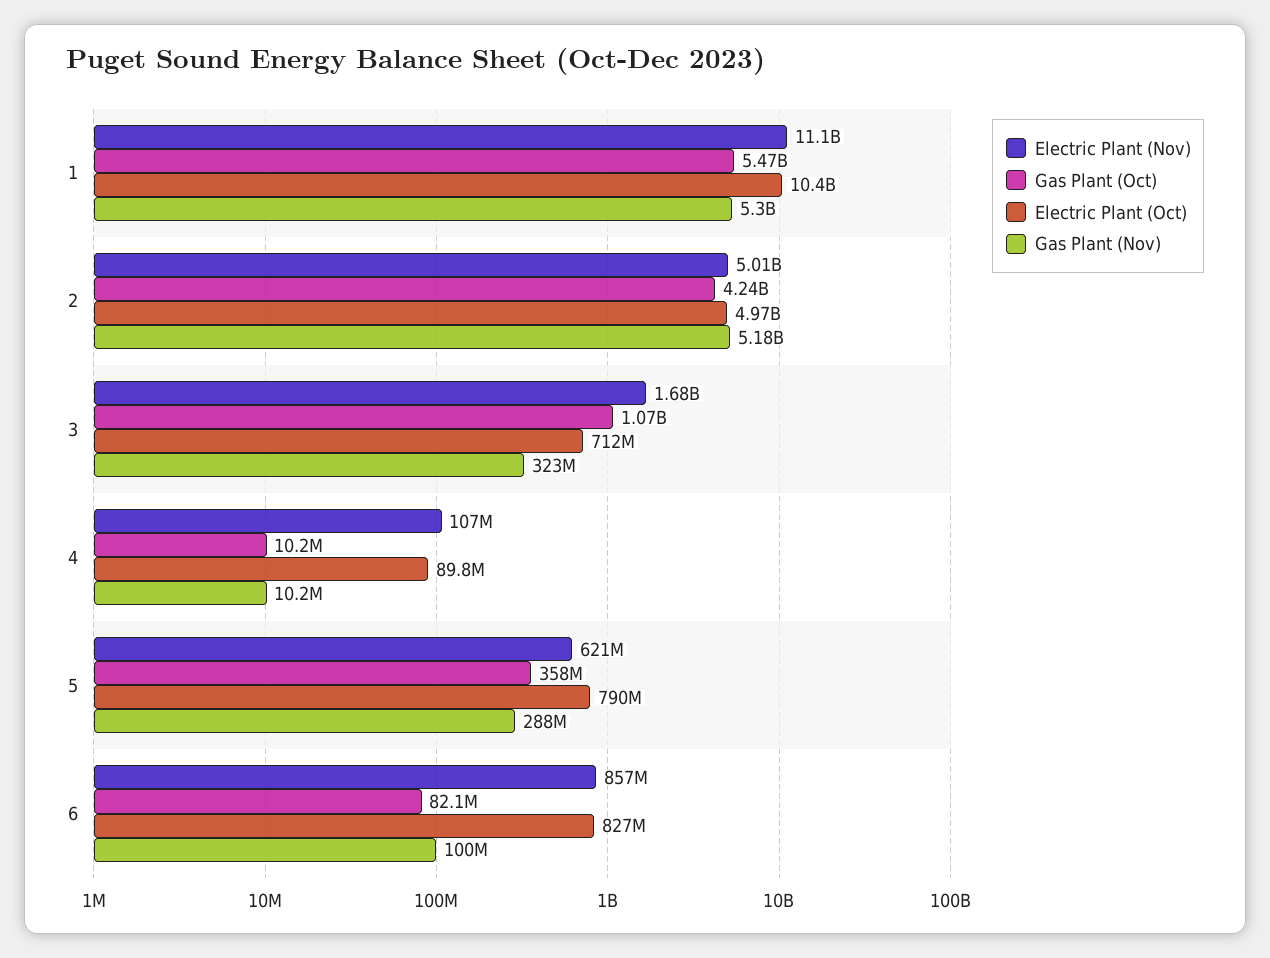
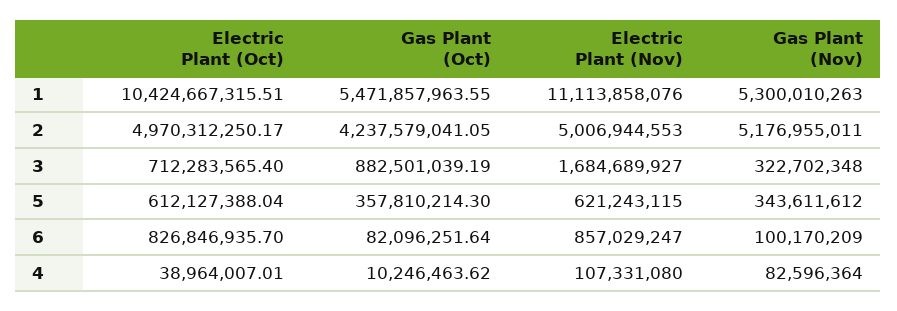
Gas Plant (Oct), 3: 1070000000 -> 882501039.19
Electric Plant (Oct), 4: 89800000 -> 38964007.01
Gas Plant (Nov), 4: 10200000 -> 82596364
Electric Plant (Oct), 5: 790000000 -> 612127388.04
Gas Plant (Nov), 5: 288000000 -> 343611612

